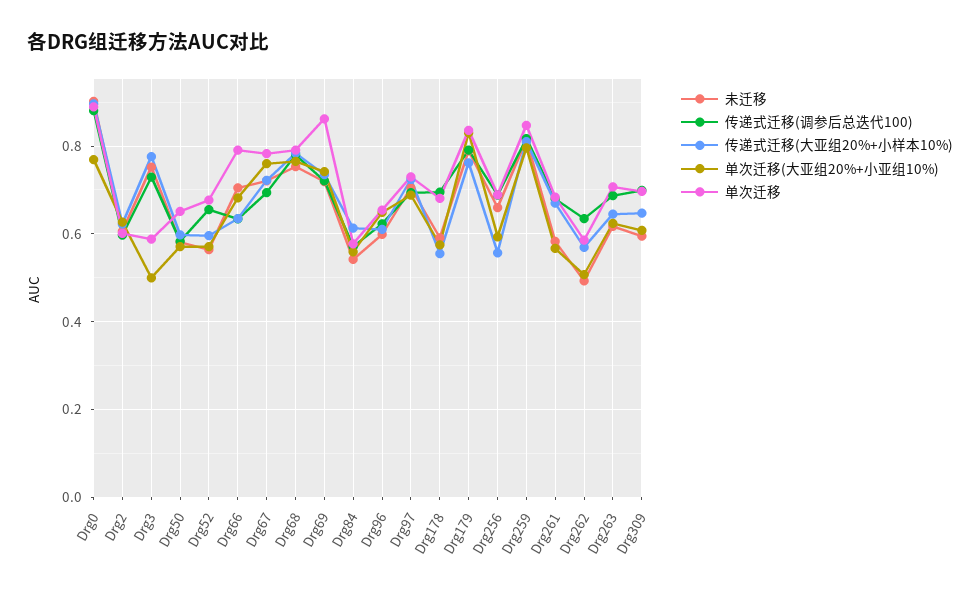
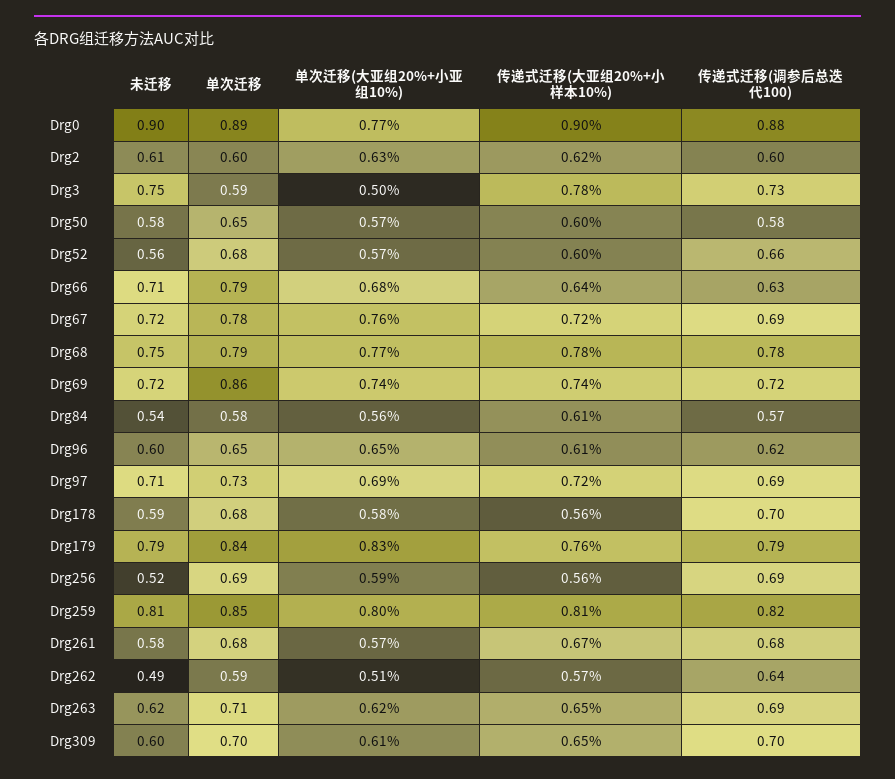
未迁移, Drg256: 0.66 -> 0.52

